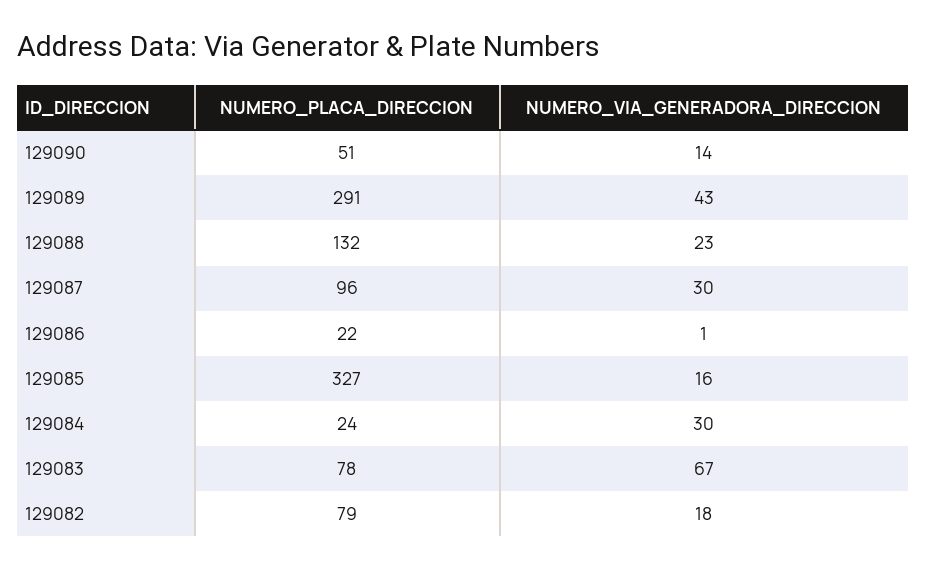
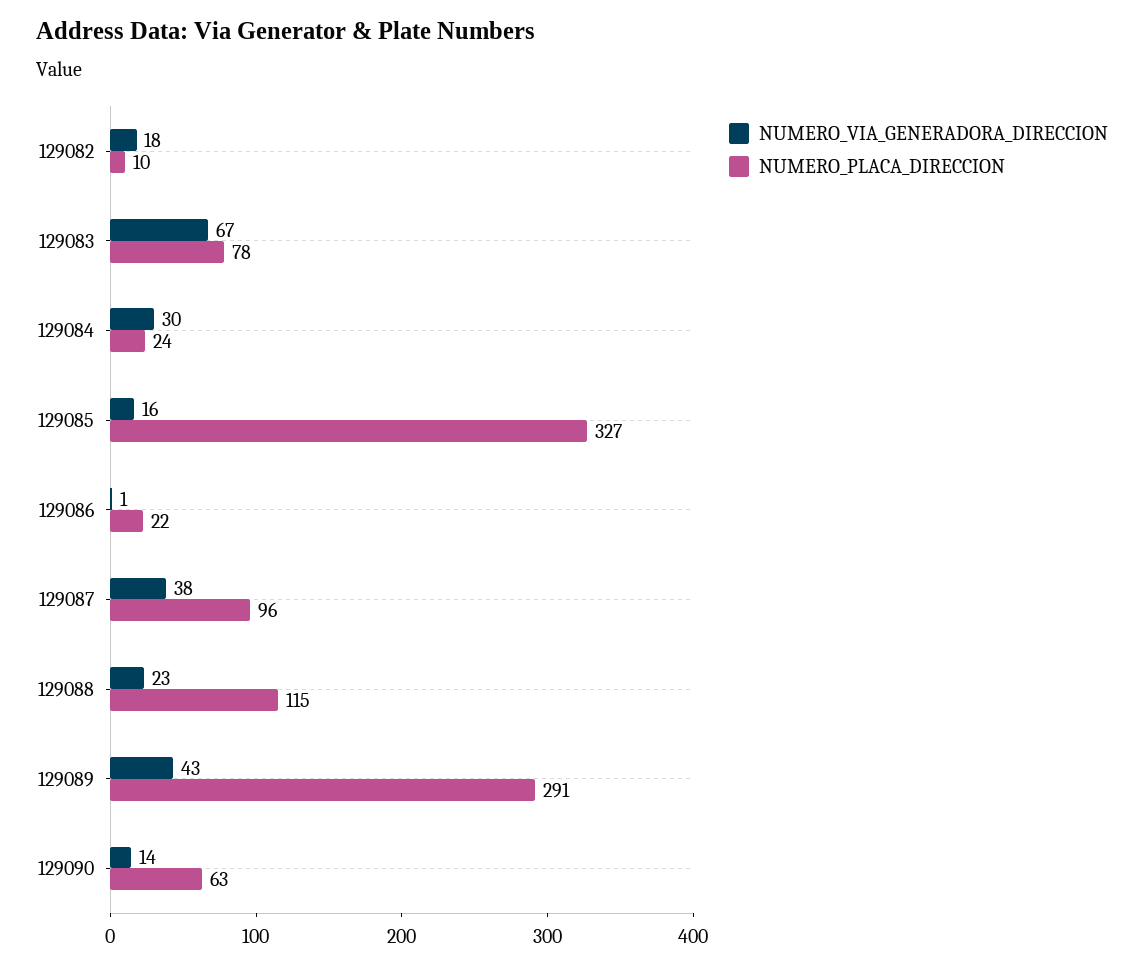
NUMERO_PLACA_DIRECCION, 129090: 51 -> 63
NUMERO_PLACA_DIRECCION, 129088: 132 -> 115
NUMERO_VIA_GENERADORA_DIRECCION, 129087: 30 -> 38
NUMERO_PLACA_DIRECCION, 129082: 79 -> 10

